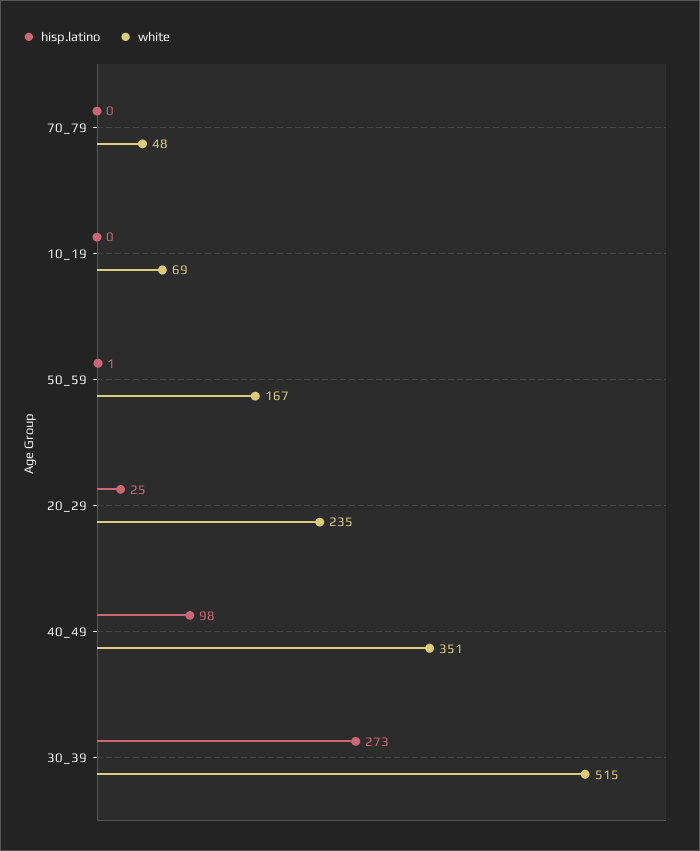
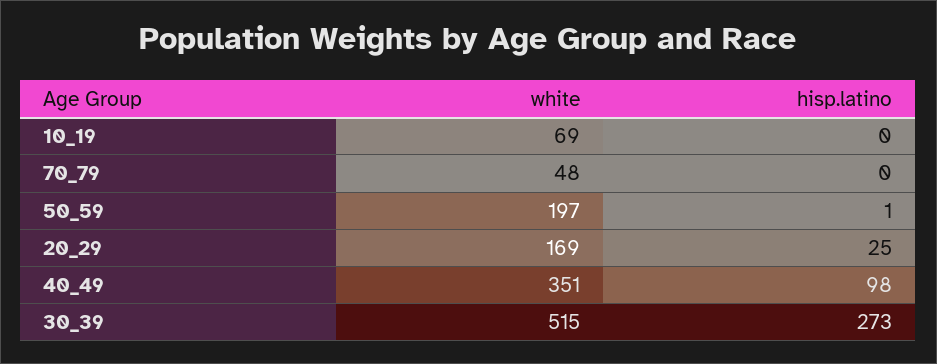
white, 50_59: 167 -> 197
white, 20_29: 235 -> 169

